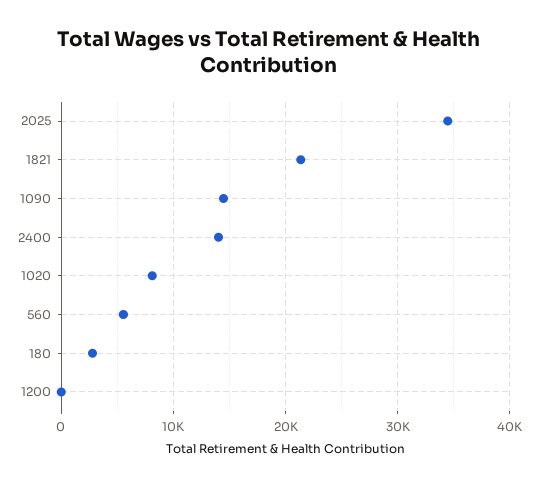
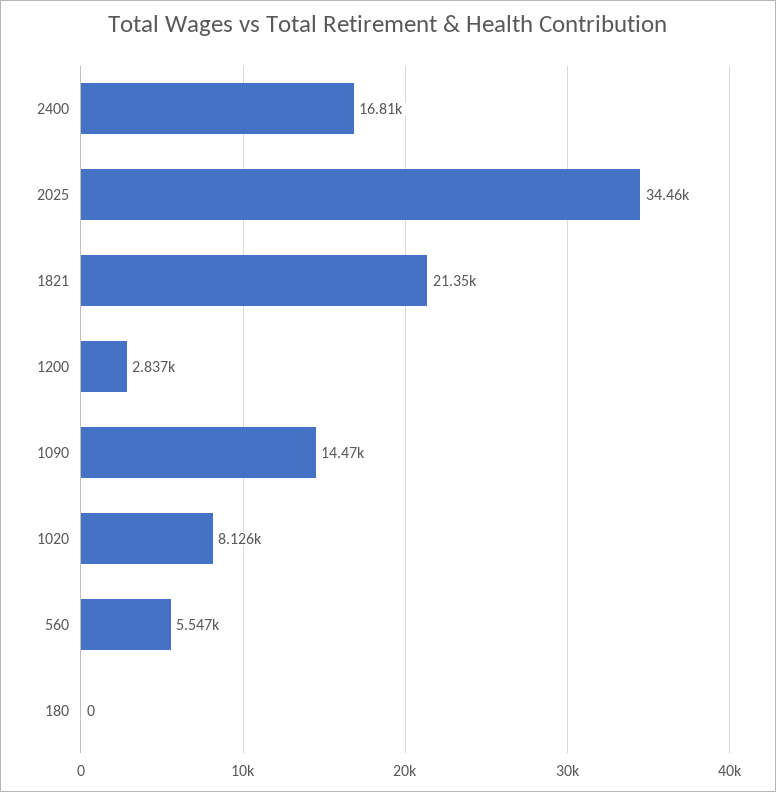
2400: 14000 -> 16810
180: 3000 -> 0
1200: 0 -> 2837

